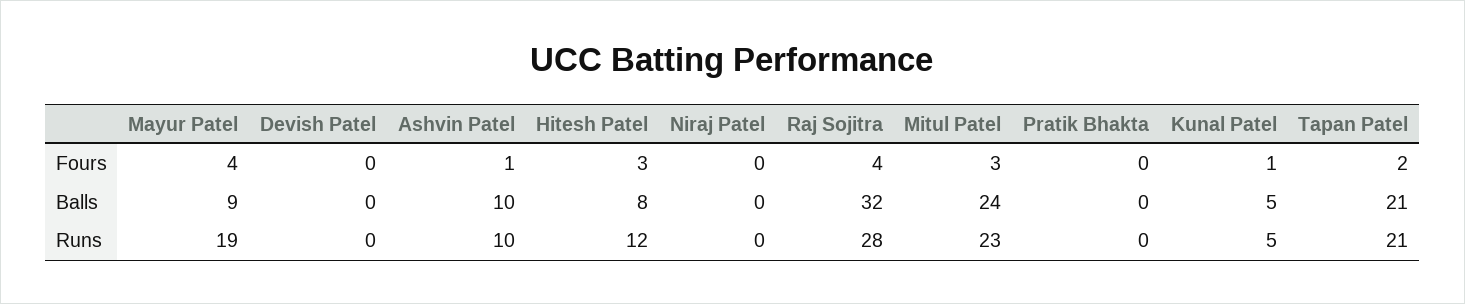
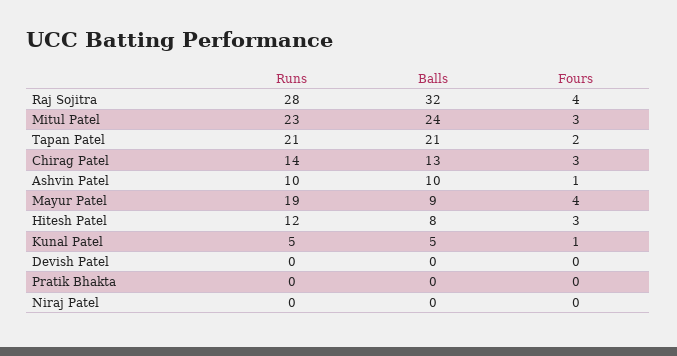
Chirag Patel, Runs: none -> 14
Chirag Patel, Balls: none -> 13
Chirag Patel, Fours: none -> 3

